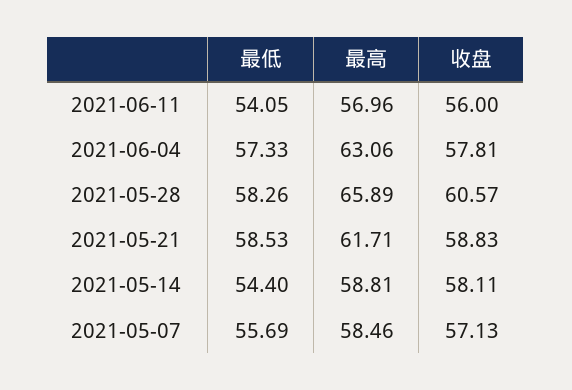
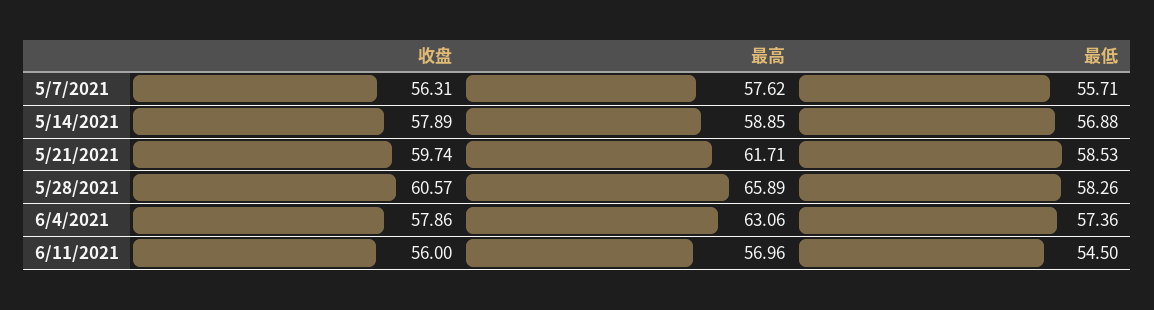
最低, 2021-06-11: 54.05 -> 54.5
最低, 2021-06-04: 57.33 -> 57.36
收盘, 2021-06-04: 57.81 -> 57.86
收盘, 2021-05-21: 58.83 -> 59.74
最低, 2021-05-14: 54.4 -> 56.88
最高, 2021-05-14: 58.81 -> 58.85
收盘, 2021-05-14: 58.11 -> 57.89
最低, 2021-05-07: 55.69 -> 55.71
最高, 2021-05-07: 58.46 -> 57.62
收盘, 2021-05-07: 57.13 -> 56.31

